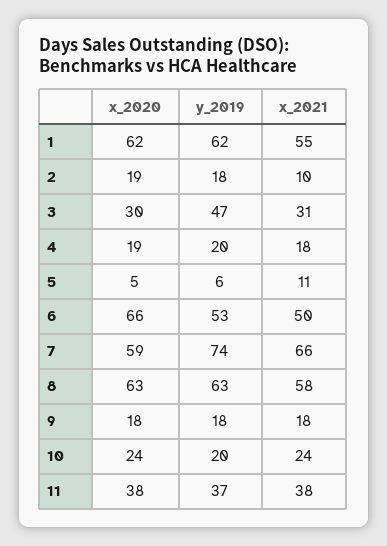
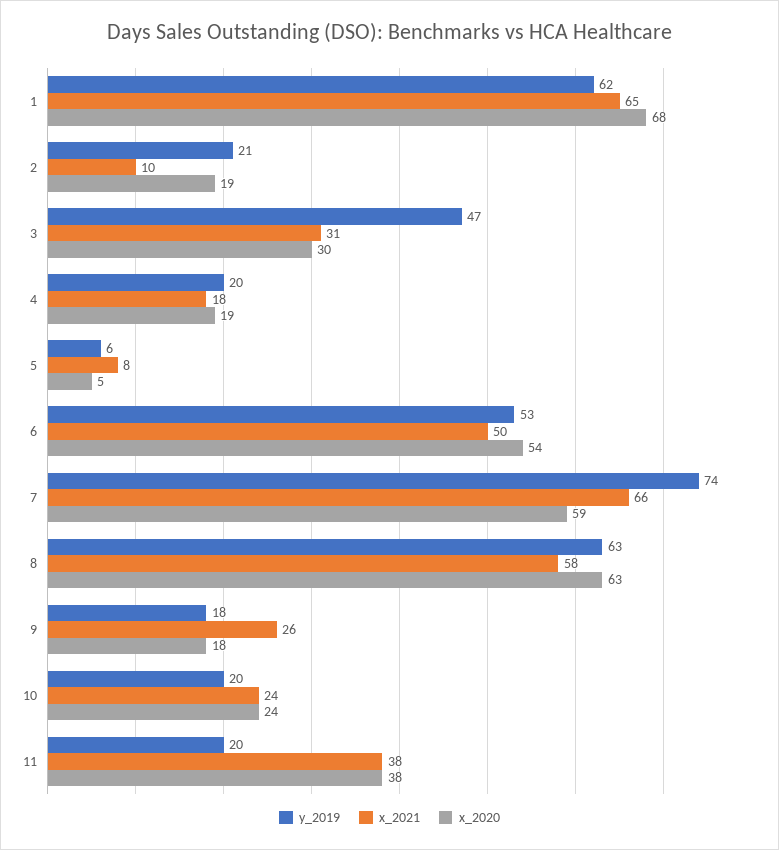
x_2020, 1: 62 -> 68
x_2021, 1: 55 -> 65
y_2019, 2: 18 -> 21
x_2021, 5: 11 -> 8
x_2020, 6: 66 -> 54
x_2021, 9: 18 -> 26
y_2019, 11: 37 -> 20

